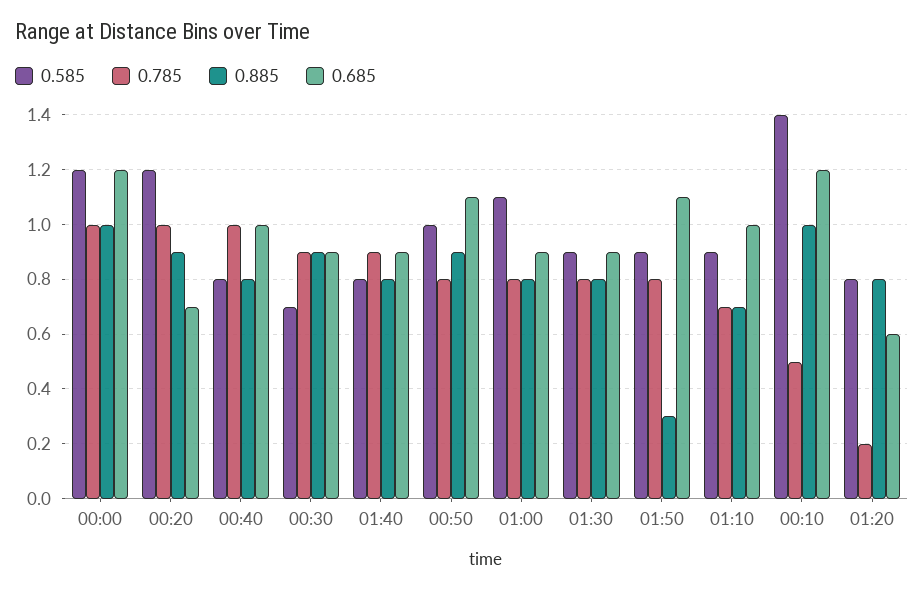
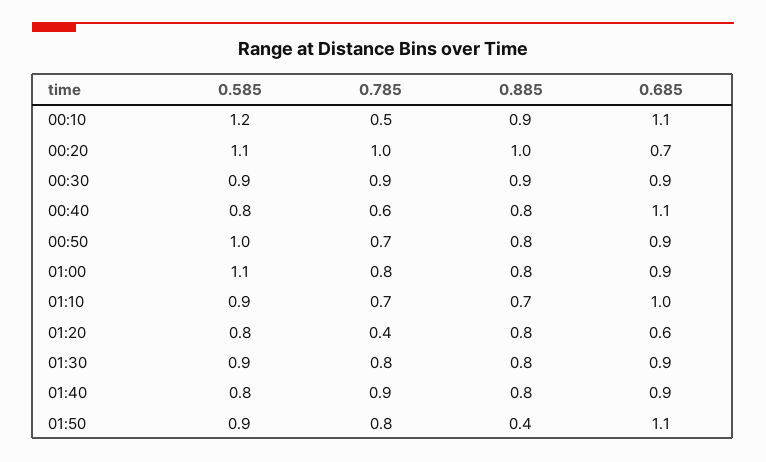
0.585, 00:00: 1.2 -> none
0.785, 00:00: 1 -> none
0.885, 00:00: 1 -> none
0.685, 00:00: 1.2 -> none
0.585, 00:20: 1.2 -> 1.1
0.885, 00:20: 0.9 -> 1
0.785, 00:40: 1 -> 0.6
0.685, 00:40: 1 -> 1.1
0.585, 00:30: 0.7 -> 0.9
0.785, 00:50: 0.8 -> 0.7
0.885, 00:50: 0.9 -> 0.8
0.685, 00:50: 1.1 -> 0.9
0.885, 01:50: 0.3 -> 0.4
0.585, 00:10: 1.4 -> 1.2
0.885, 00:10: 1 -> 0.9
0.685, 00:10: 1.2 -> 1.1
0.785, 01:20: 0.2 -> 0.4

